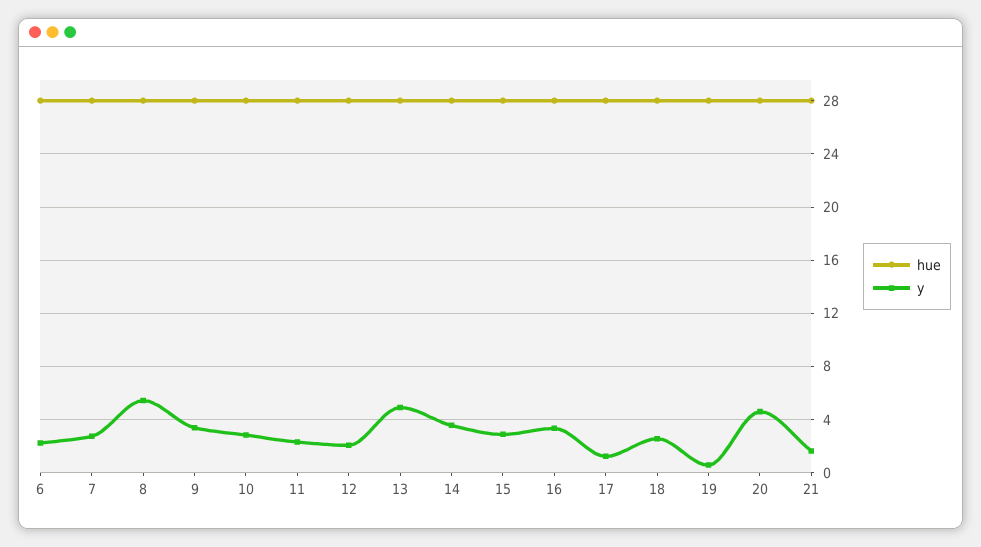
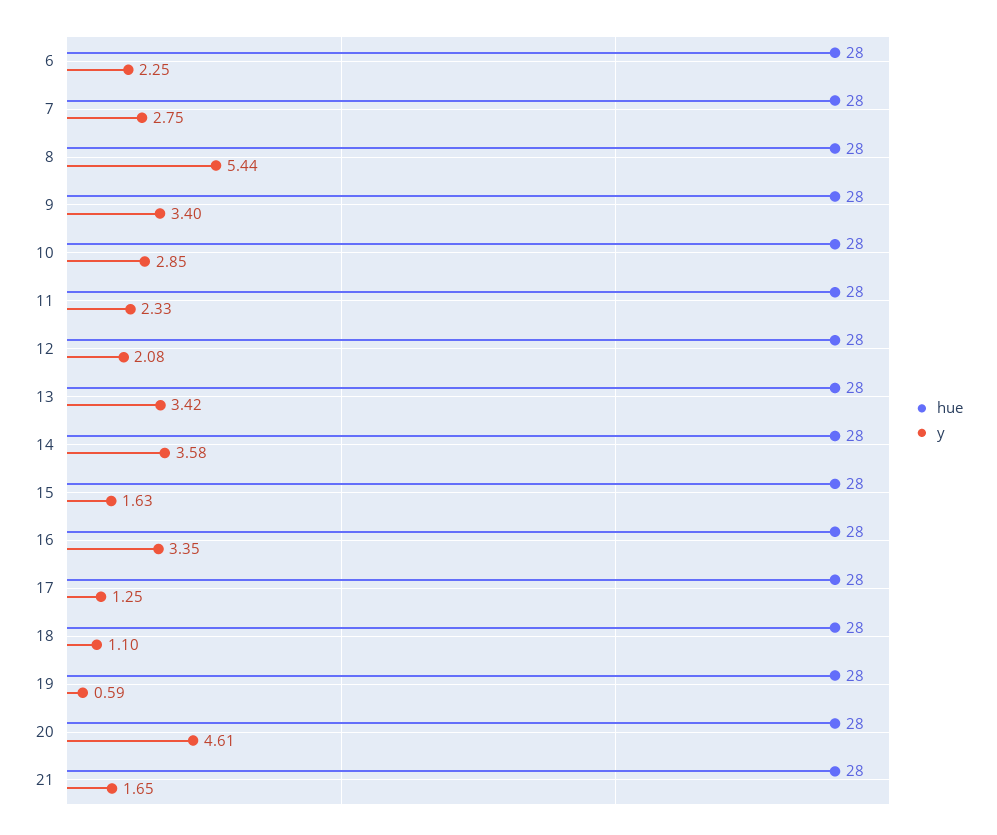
y, 13: 5 -> 3.42
y, 15: 3 -> 1.63
y, 18: 2.5 -> 1.1

